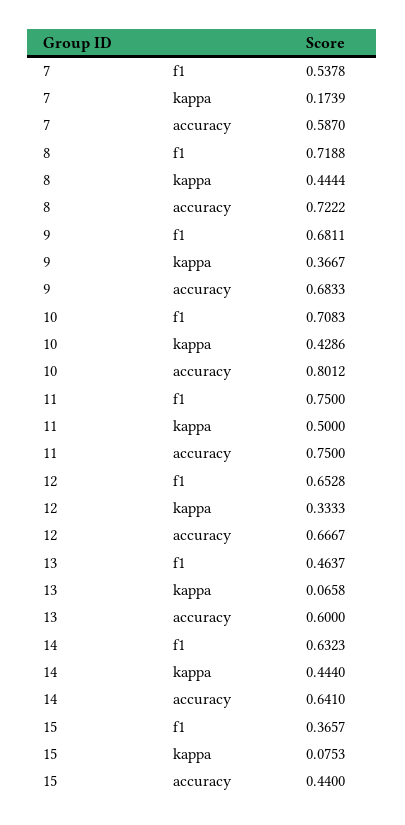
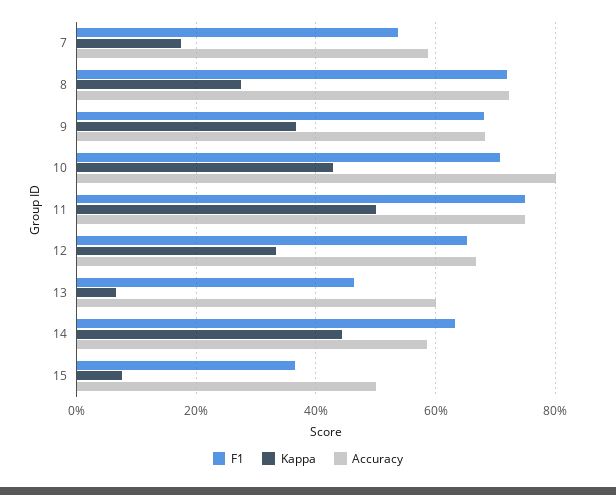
kappa, 8: 0.4444 -> 0.28
accuracy, 14: 0.641 -> 0.58
accuracy, 15: 0.44 -> 0.5

